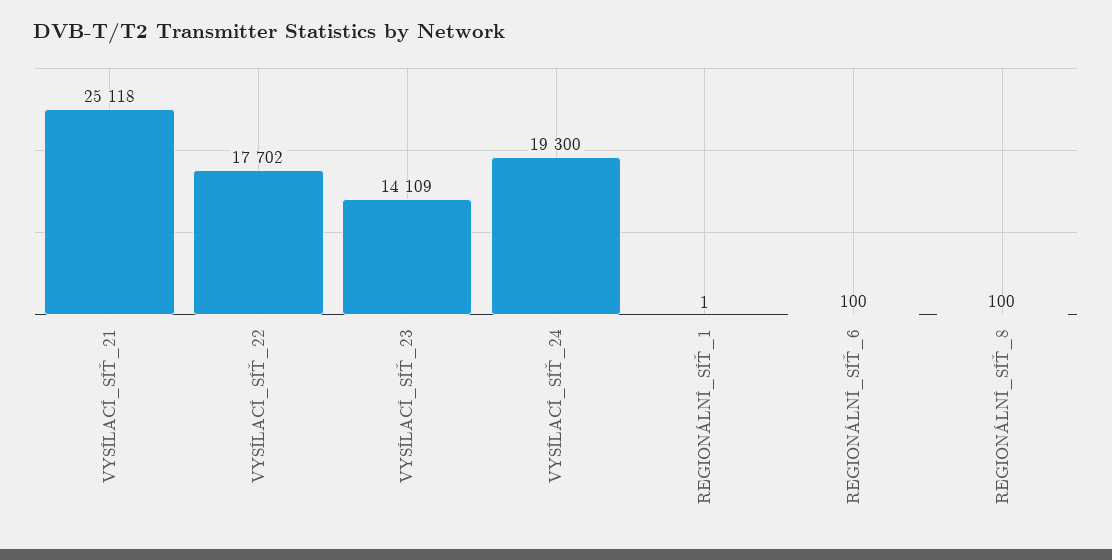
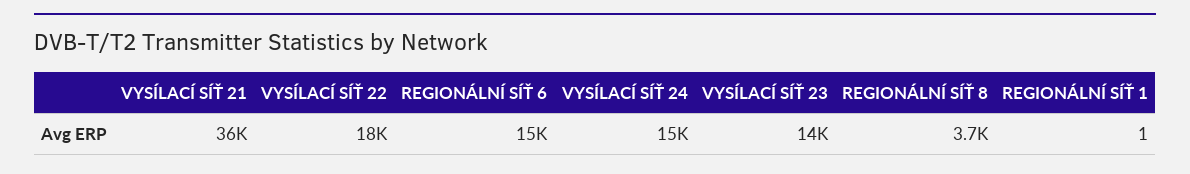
VYSÍLACÍ_SÍŤ_21: 25118 -> 36000
VYSÍLACÍ_SÍŤ_24: 19300 -> 15000
REGIONÁLNÍ_SÍŤ_6: 100 -> 15000
REGIONÁLNÍ_SÍŤ_8: 100 -> 3700

